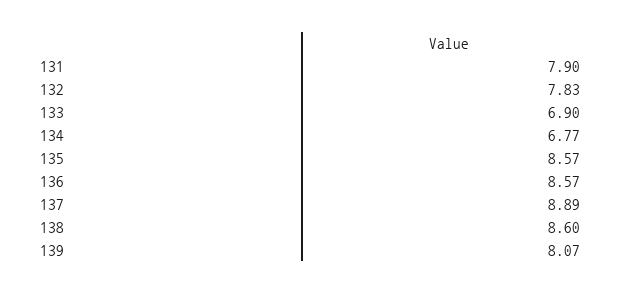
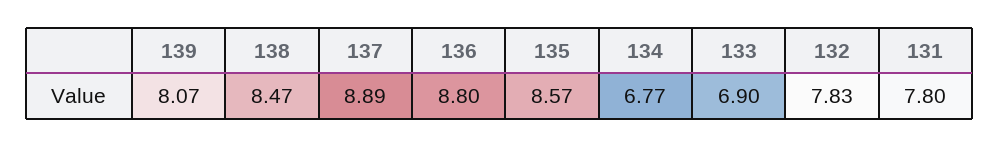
131: 7.9 -> 7.8
136: 8.57 -> 8.8
138: 8.6 -> 8.47

